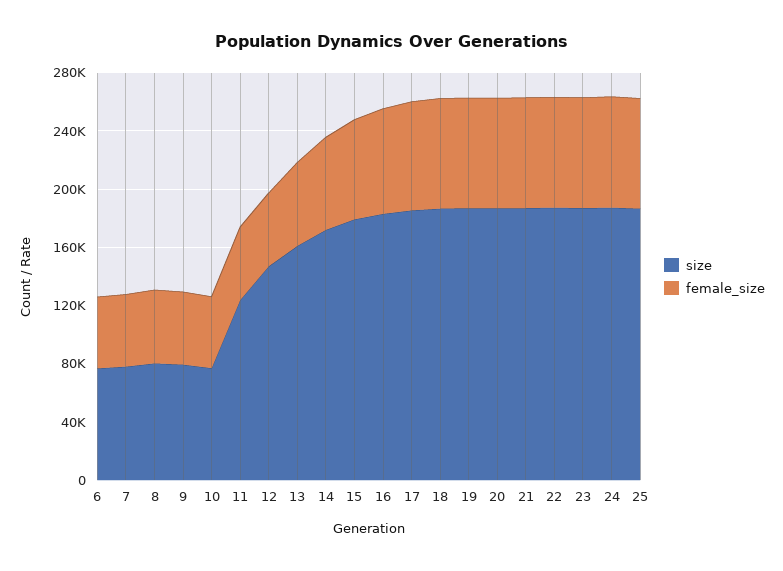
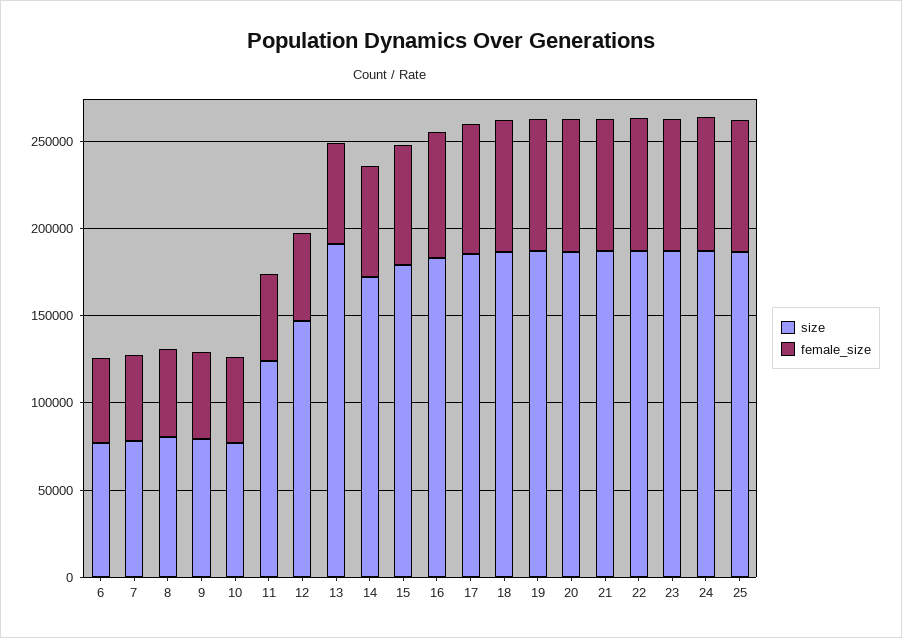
size, 13: 160000 -> 190000

